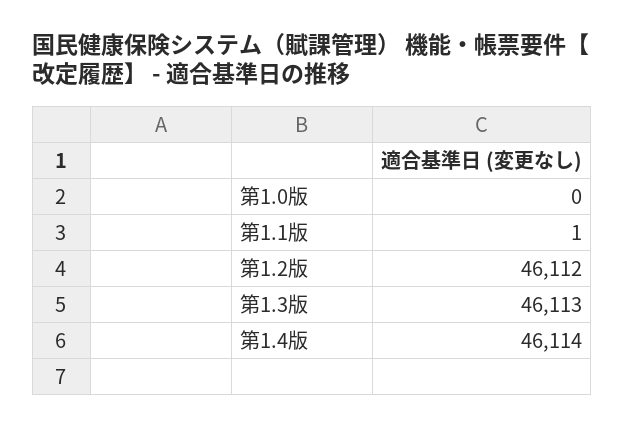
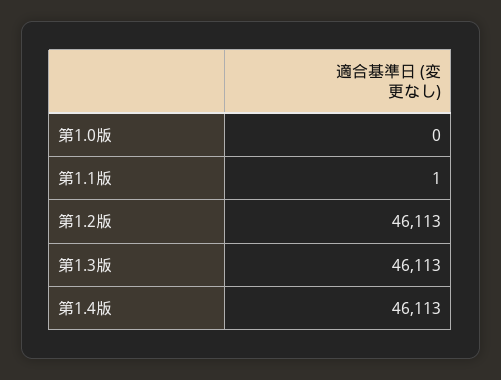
第1.2版: 46112 -> 46113
第1.4版: 46114 -> 46113

